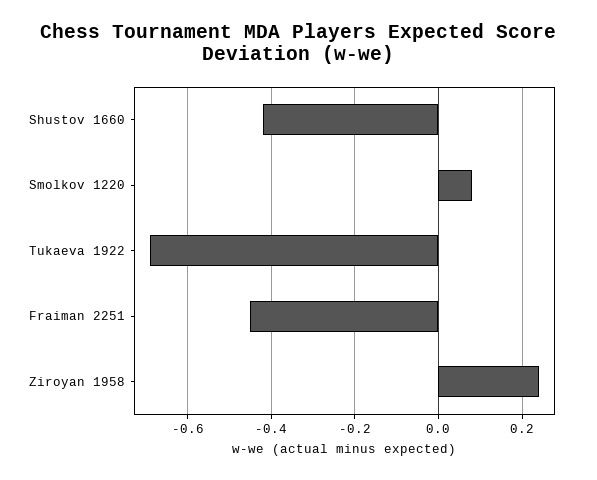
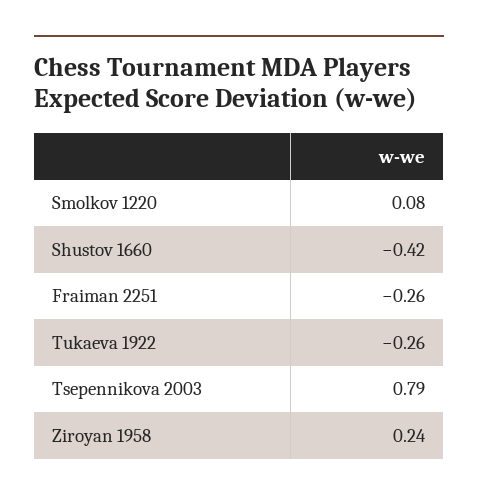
Tukaeva 1922: -0.7 -> -0.26
Fraiman 2251: -0.45 -> -0.26
Tsepennikova 2003: none -> 0.79

